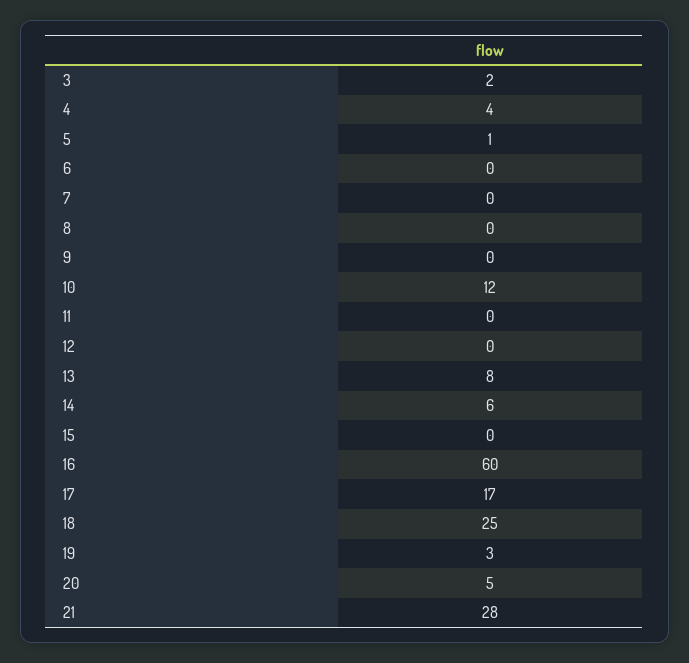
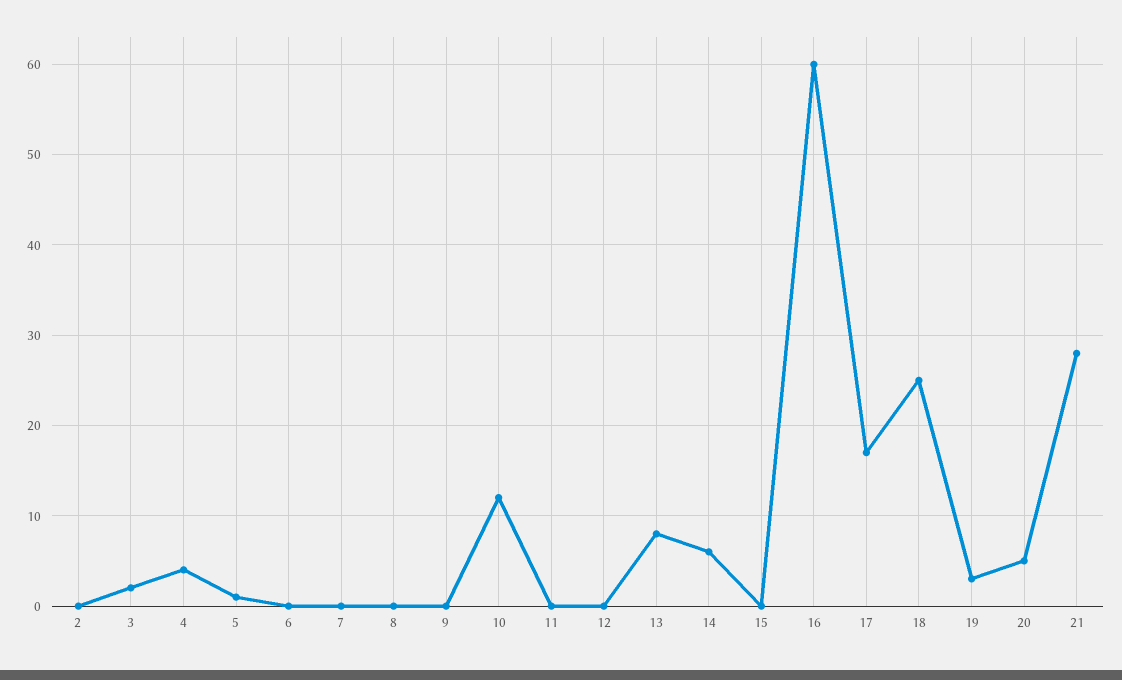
2: none -> 0

